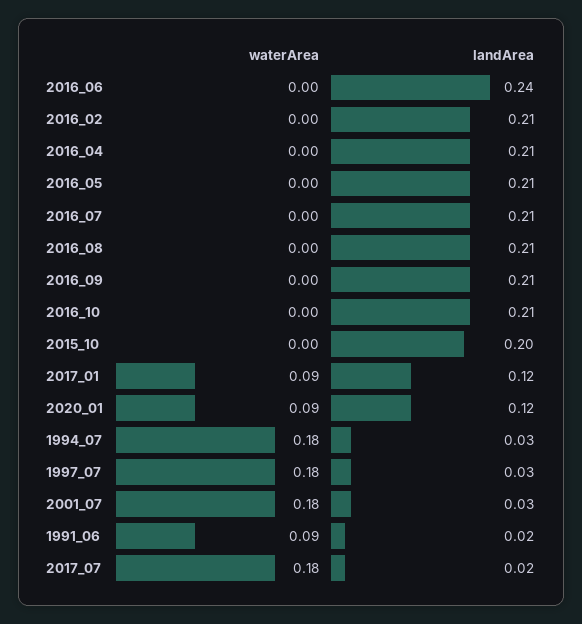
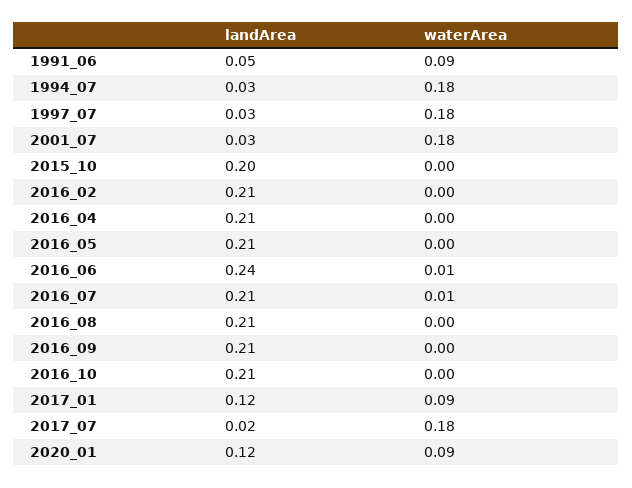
waterArea, 2016_06: 0 -> 0.01
waterArea, 2016_07: 0 -> 0.01
landArea, 1991_06: 0.02 -> 0.05

